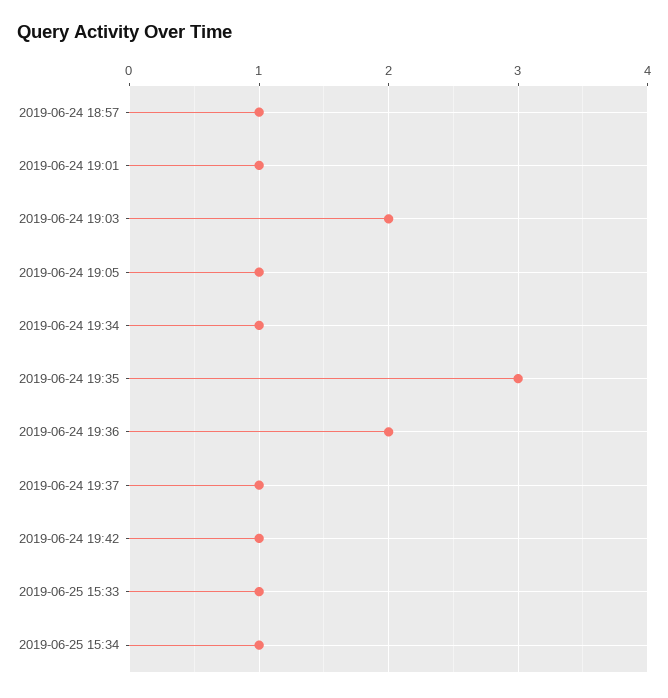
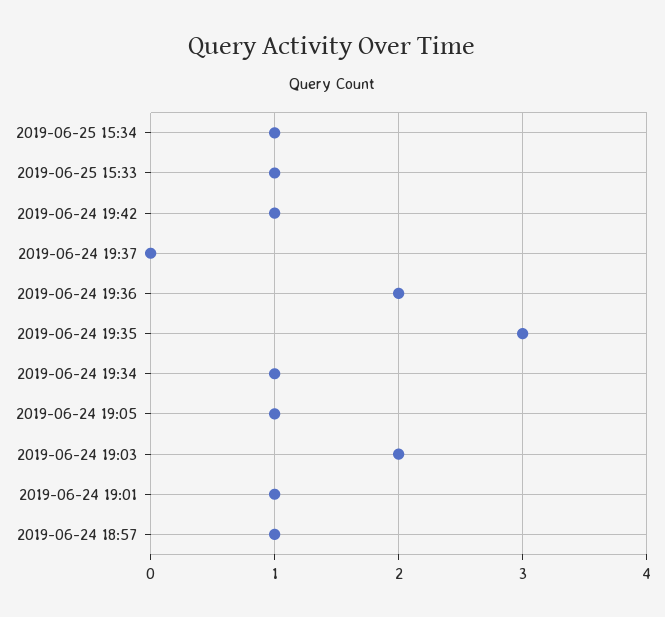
2019-06-24 19:37: 1 -> 0

